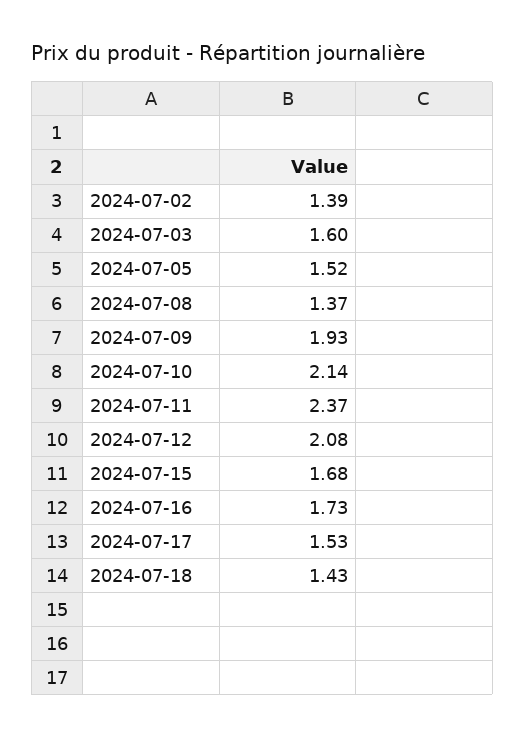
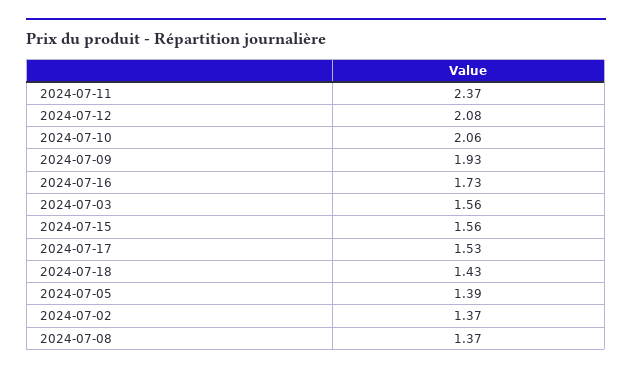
2024-07-02: 1.39 -> 1.37
2024-07-03: 1.6 -> 1.56
2024-07-05: 1.52 -> 1.39
2024-07-10: 2.14 -> 2.06
2024-07-15: 1.68 -> 1.56

